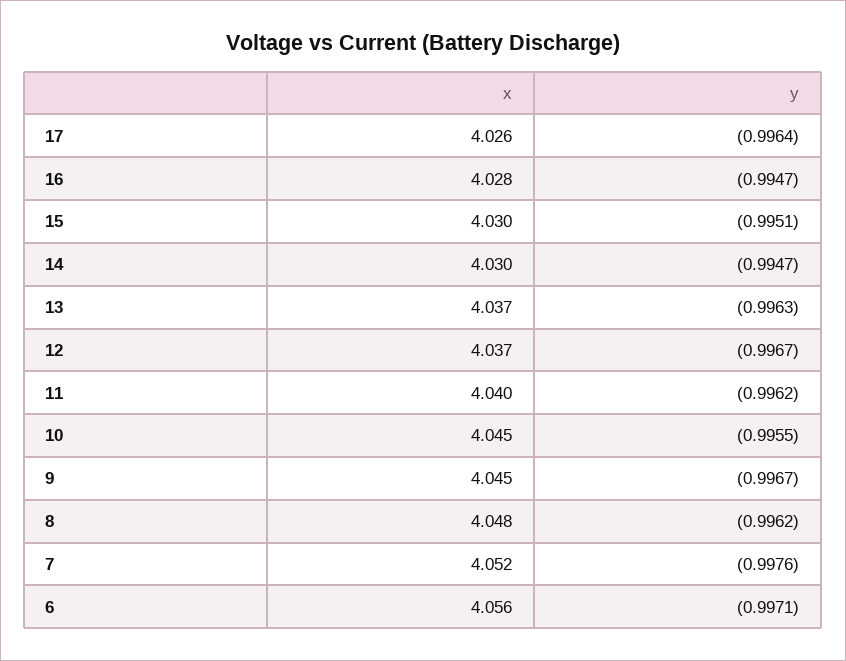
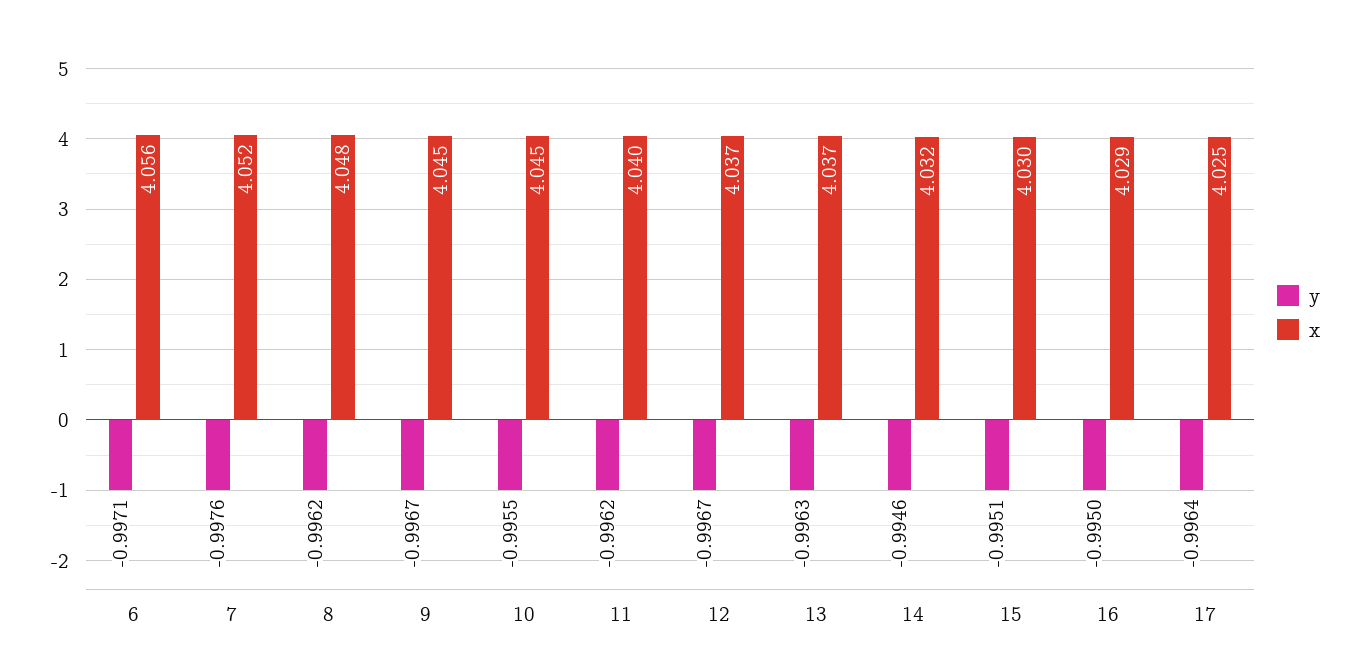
x, 17: 4.026 -> 4.025
x, 16: 4.028 -> 4.029
y, 16: -0.9947 -> -0.995
x, 14: 4.03 -> 4.032
y, 14: -0.9947 -> -0.9946

